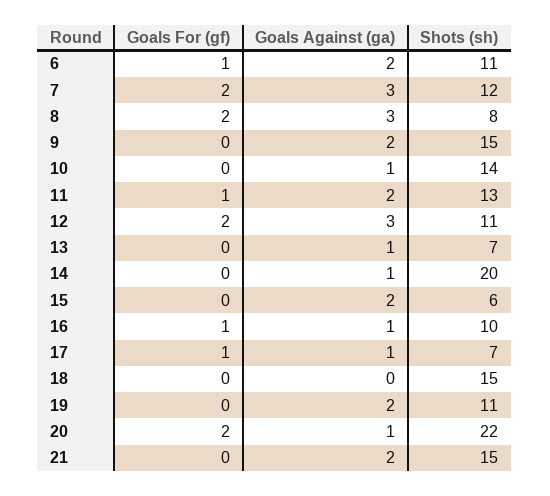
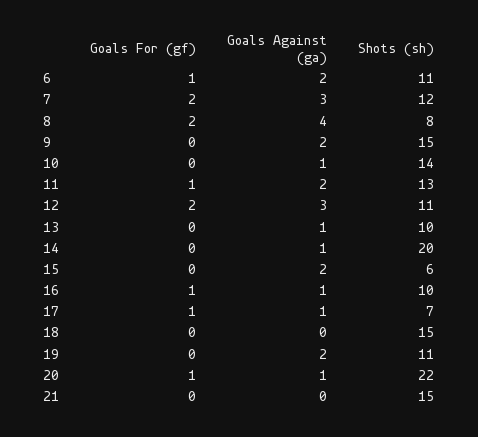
Goals Against (ga), 8: 3 -> 4
Shots (sh), 13: 7 -> 10
Goals For (gf), 20: 2 -> 1
Goals Against (ga), 21: 2 -> 0

